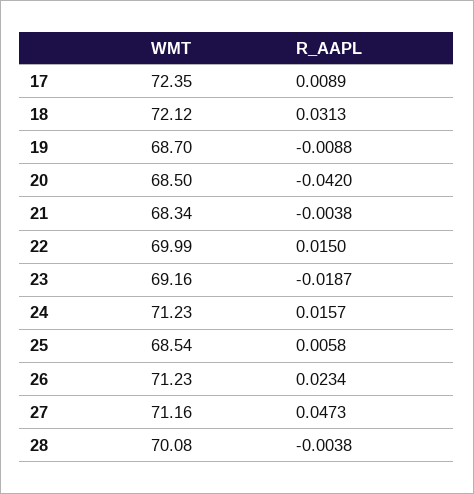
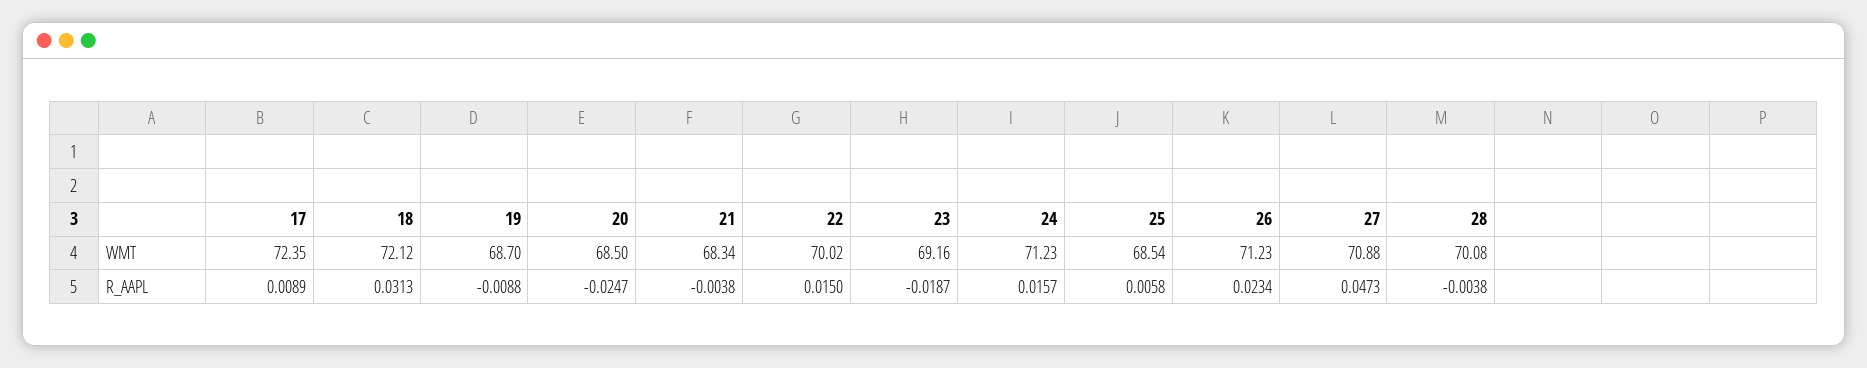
R_AAPL, 20: -0.042 -> -0.0247
WMT, 22: 69.99 -> 70.02
WMT, 27: 71.16 -> 70.88

